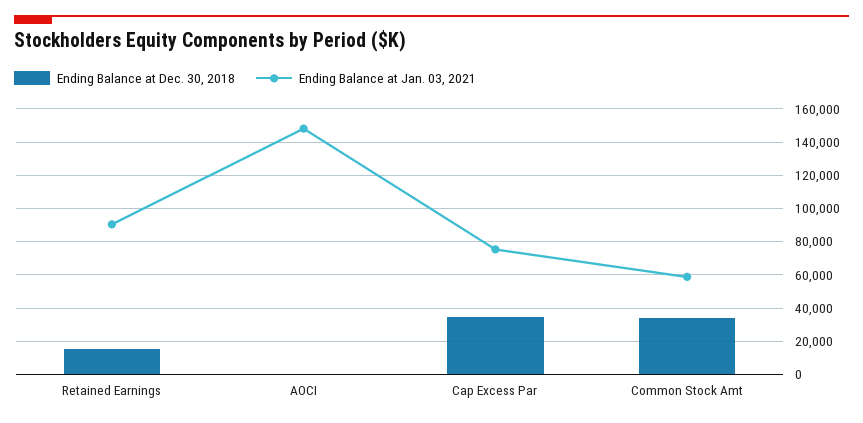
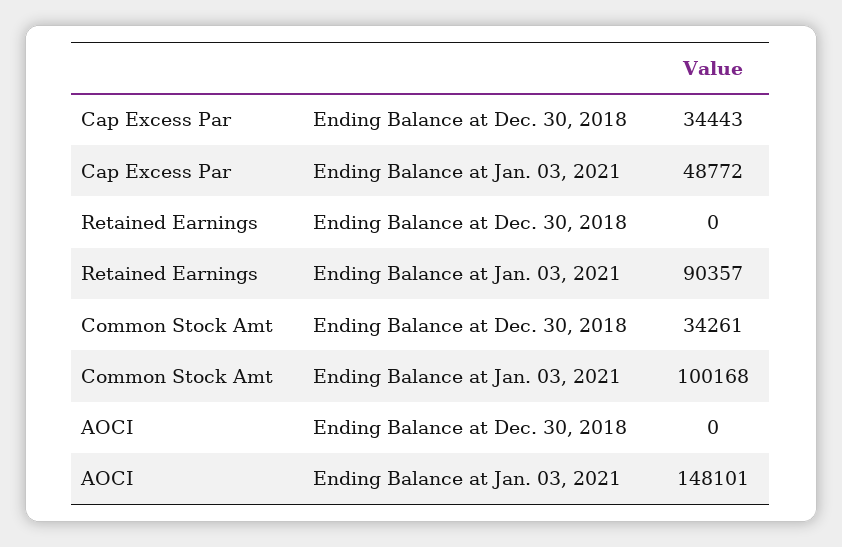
Ending Balance at Dec. 30, 2018, Retained Earnings: 15000 -> 0
Ending Balance at Jan. 03, 2021, Cap Excess Par: 75000 -> 48772
Ending Balance at Jan. 03, 2021, Common Stock Amt: 60000 -> 100168

